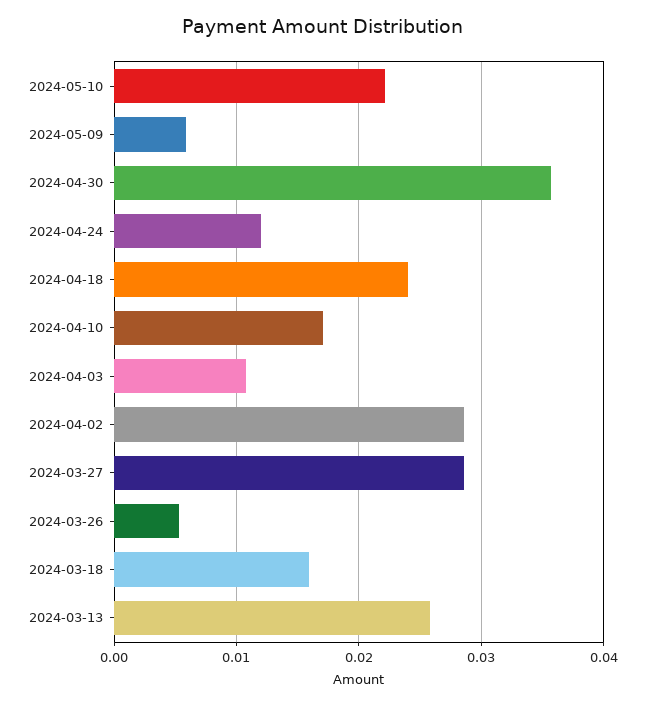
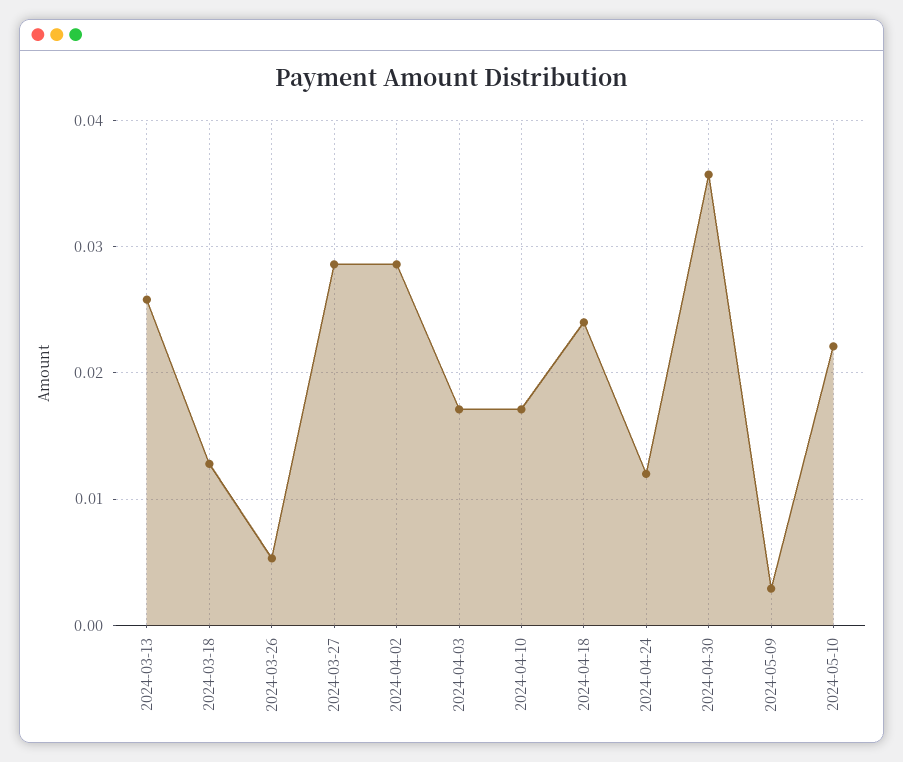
2024-05-09: 0.006 -> 0.003
2024-04-03: 0.011 -> 0.017
2024-03-18: 0.016 -> 0.013

